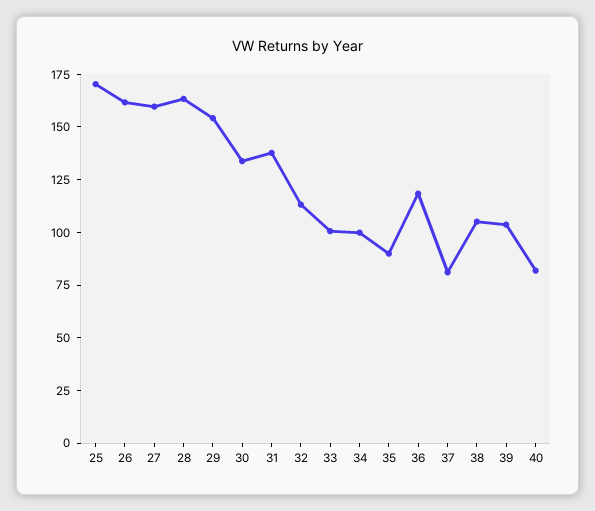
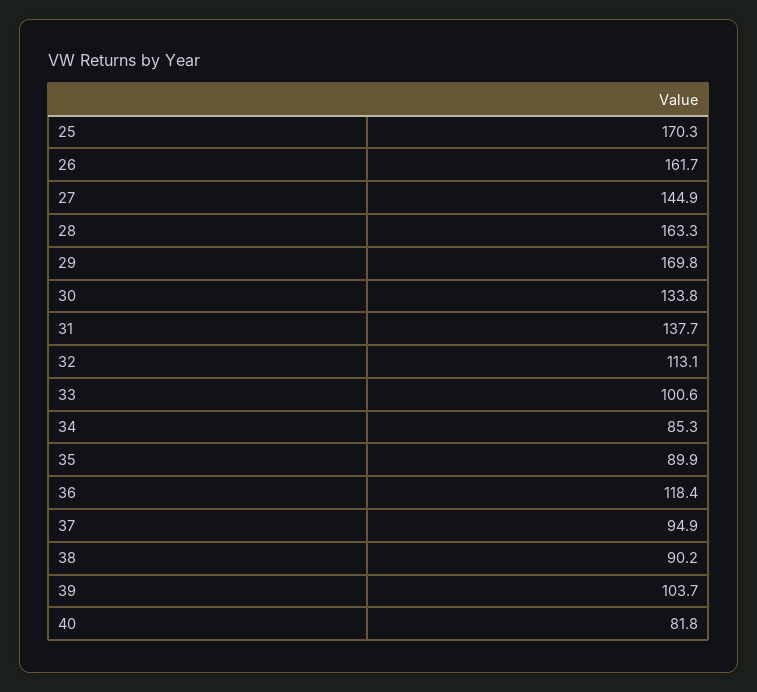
27: 160 -> 144.9
29: 155 -> 169.8
34: 100 -> 85.3
37: 80 -> 94.9
38: 105 -> 90.2

